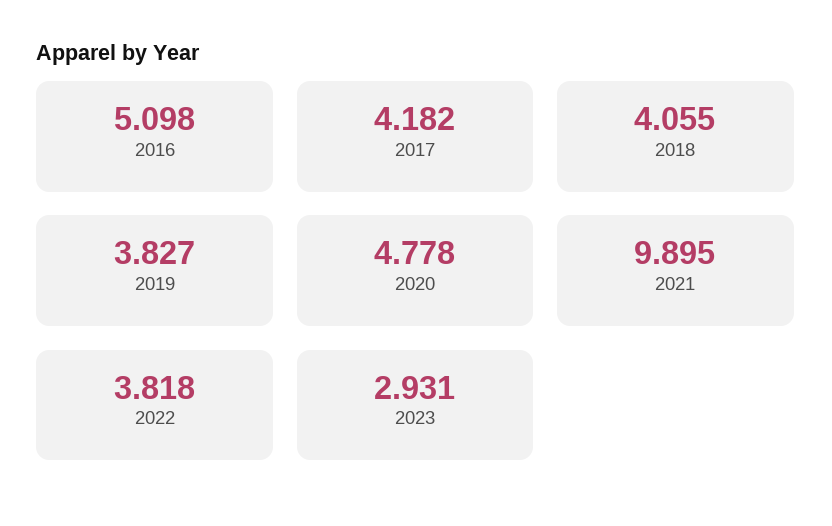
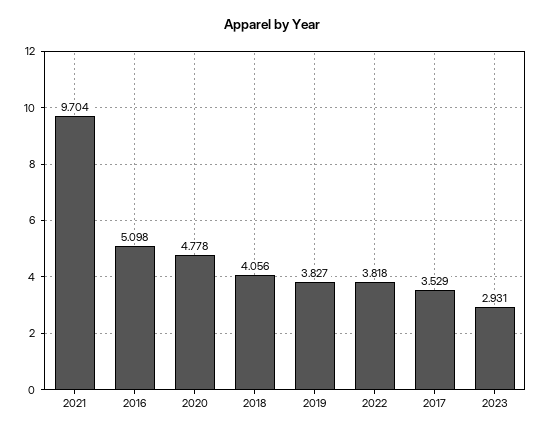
2017: 4.182 -> 3.529
2018: 4.055 -> 4.056
2021: 9.895 -> 9.704

